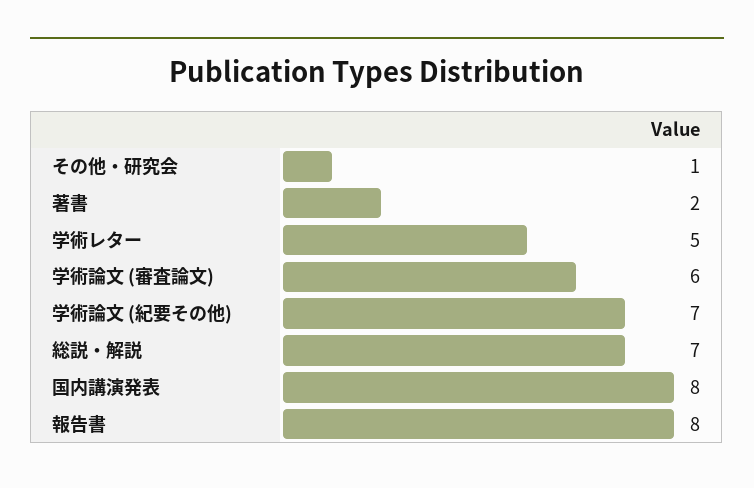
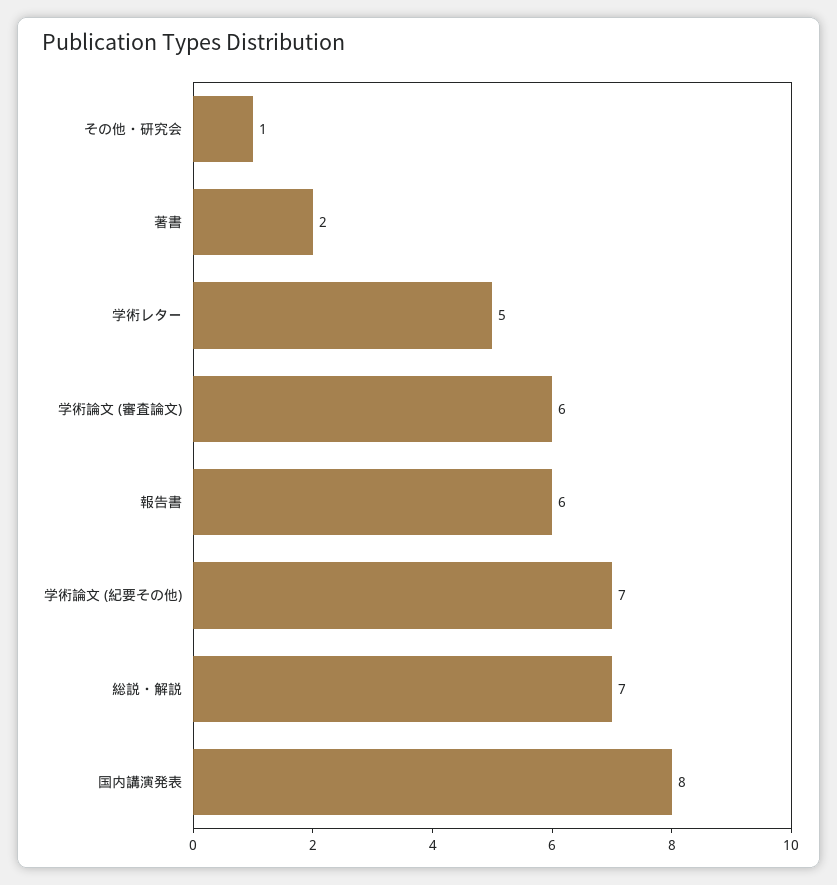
報告書: 8 -> 6

